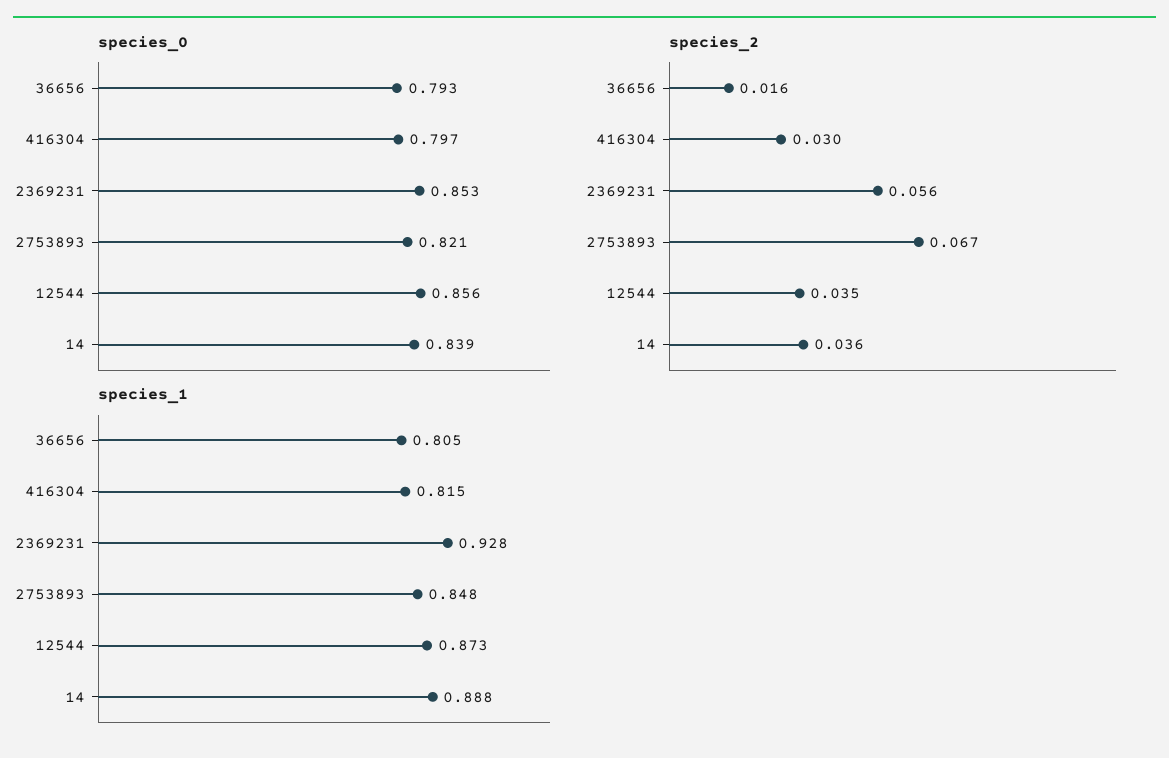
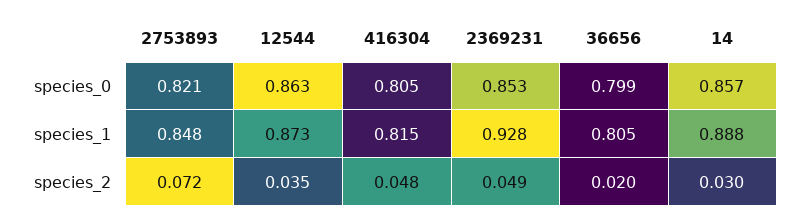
species_0, 36656: 0.793 -> 0.799
species_0, 416304: 0.797 -> 0.805
species_0, 12544: 0.856 -> 0.863
species_0, 14: 0.839 -> 0.857
species_2, 36656: 0.016 -> 0.02
species_2, 416304: 0.03 -> 0.048
species_2, 2369231: 0.056 -> 0.049
species_2, 2753893: 0.067 -> 0.072
species_2, 14: 0.036 -> 0.03

